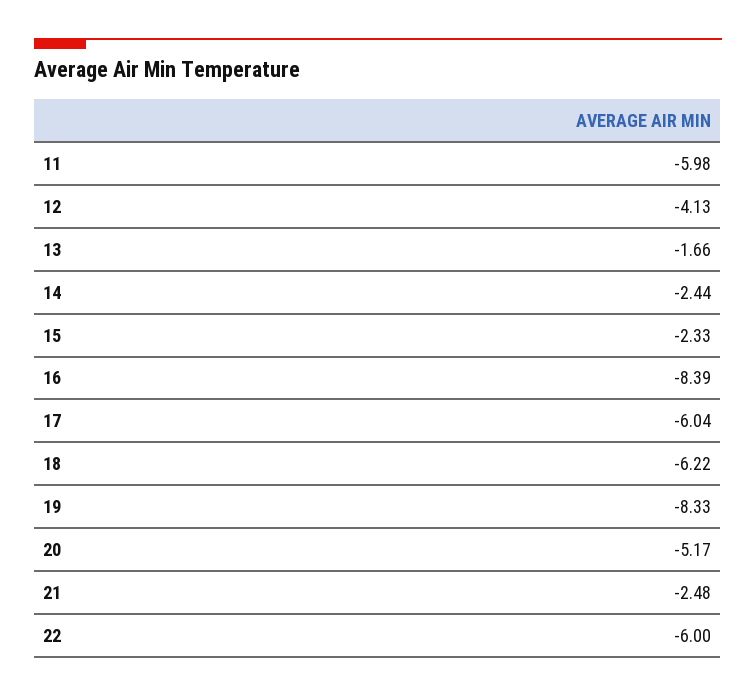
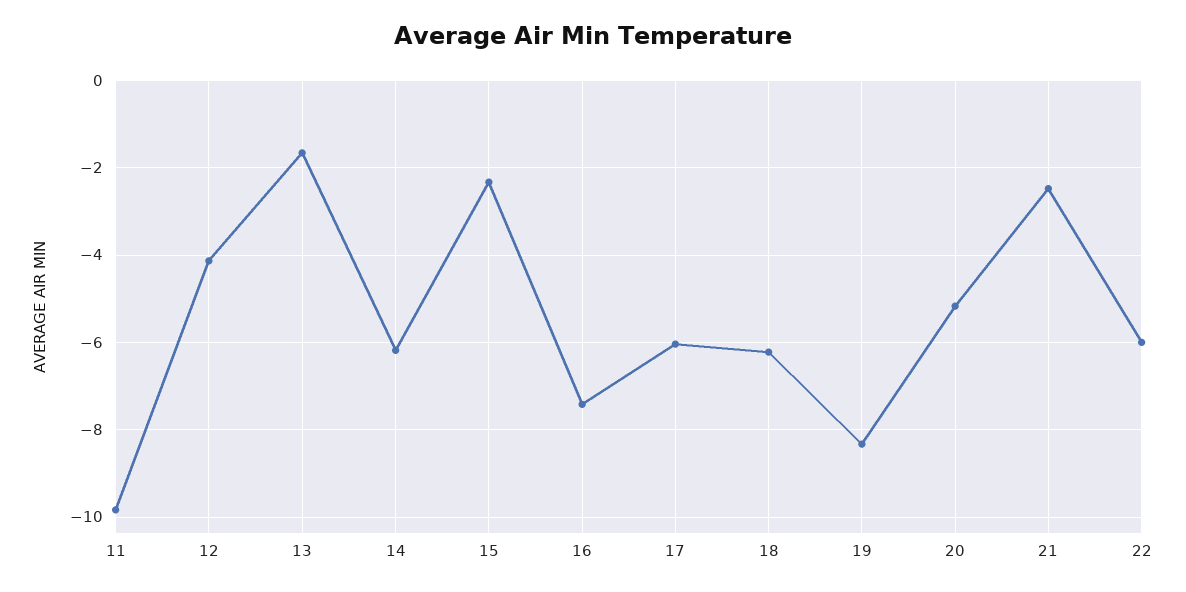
11: -5.98 -> -9.8
14: -2.44 -> -6.2
16: -8.39 -> -7.4

